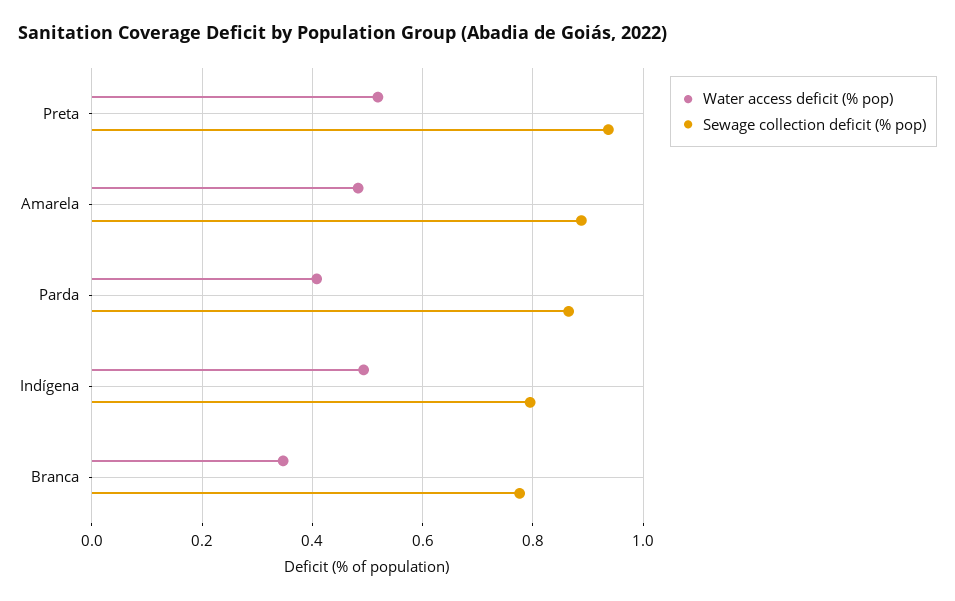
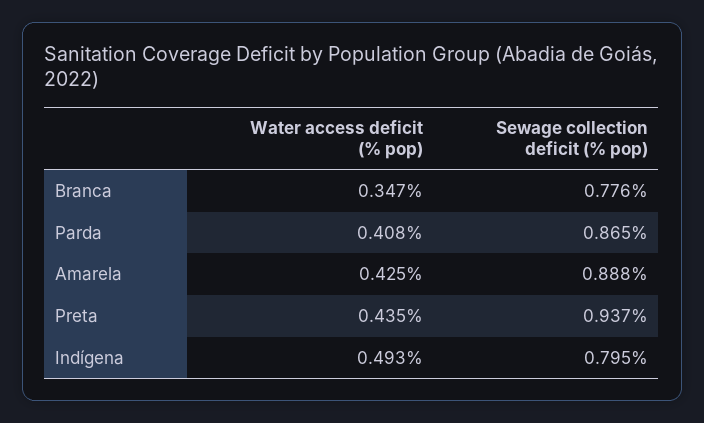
Water access deficit (% pop), Preta: 0.52 -> 0.435
Water access deficit (% pop), Amarela: 0.48 -> 0.425

